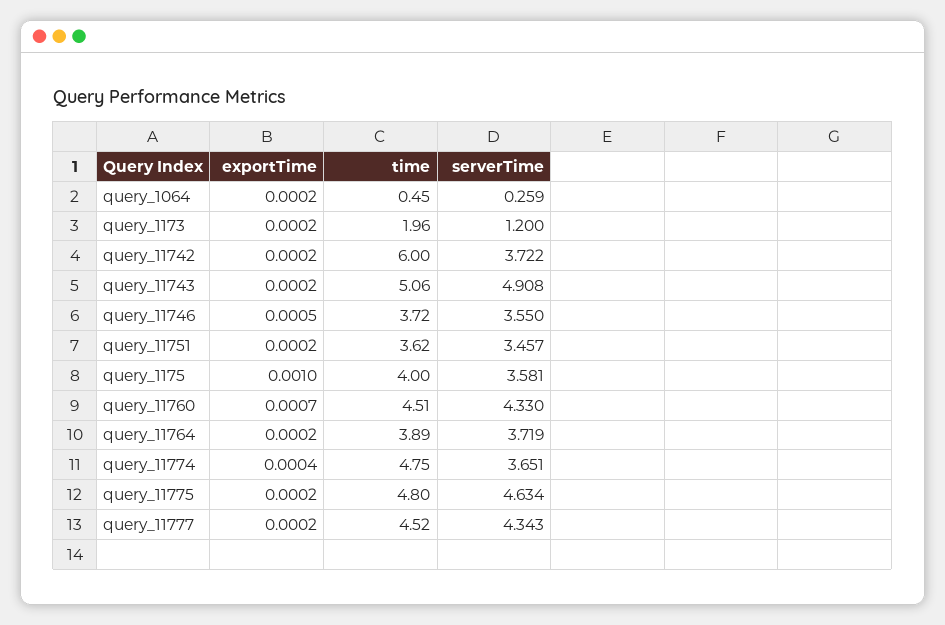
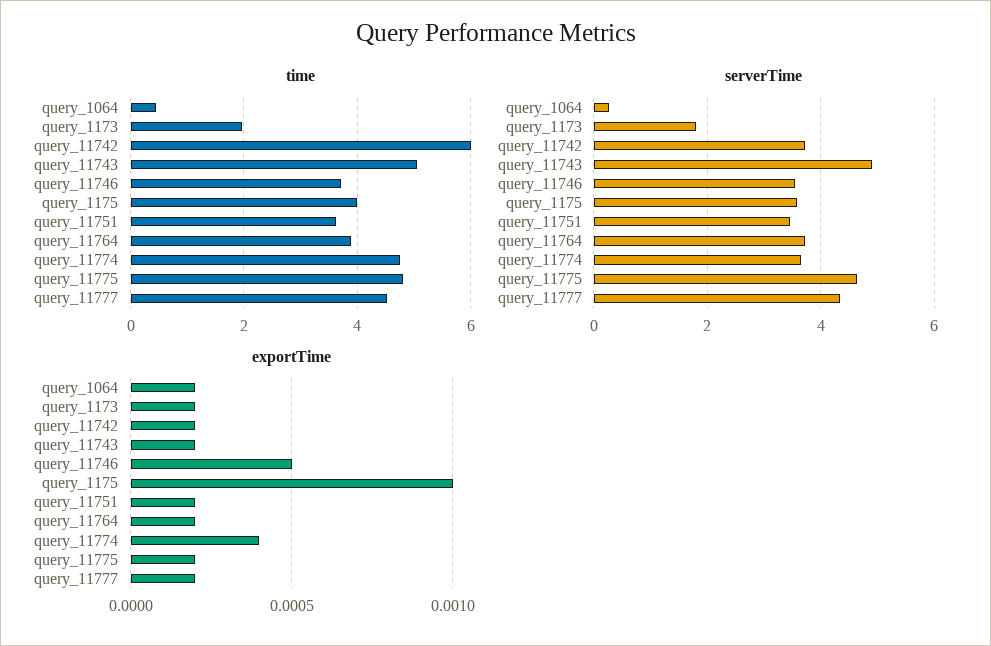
serverTime, query_1173: 1.2 -> 1.8
exportTime, query_11760: 0.0007 -> none
time, query_11760: 4.51 -> none
serverTime, query_11760: 4.33 -> none

